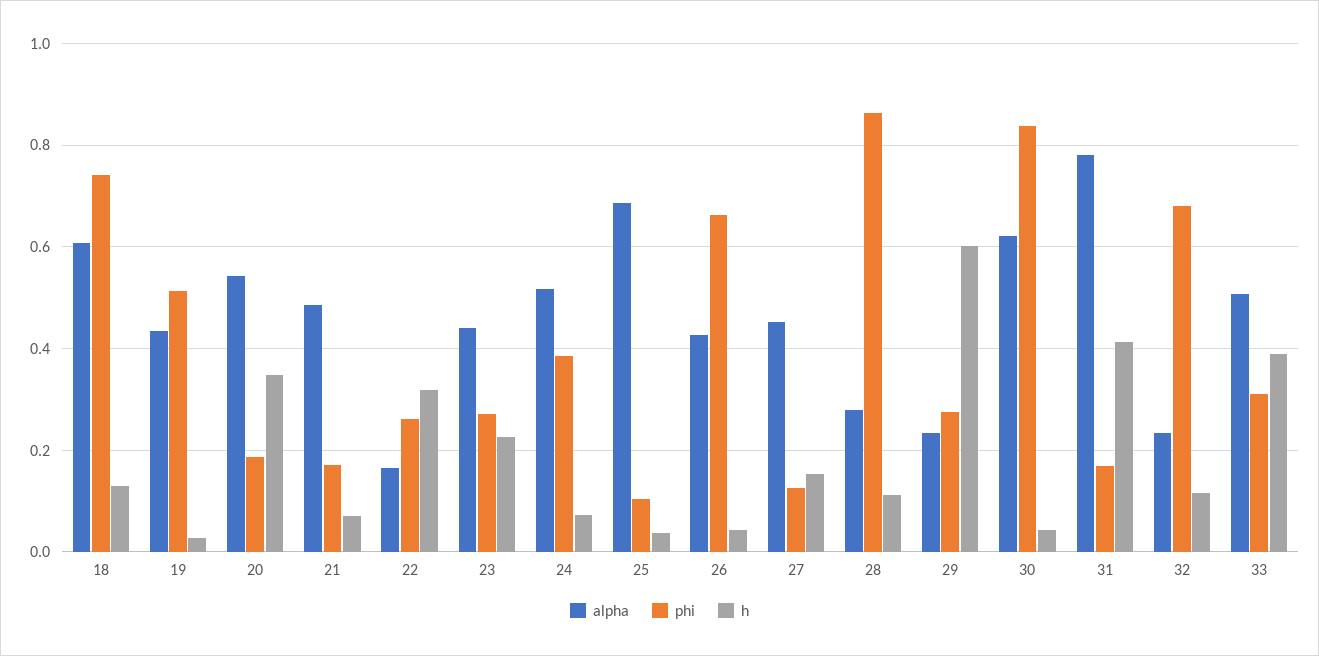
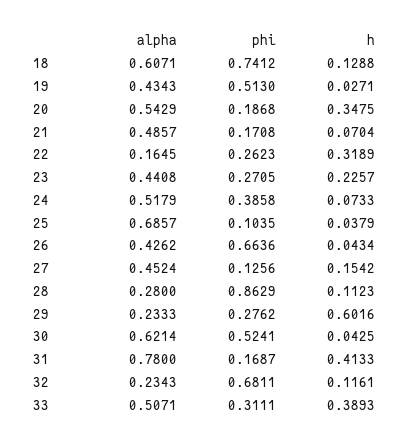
phi, 30: 0.84 -> 0.5241

